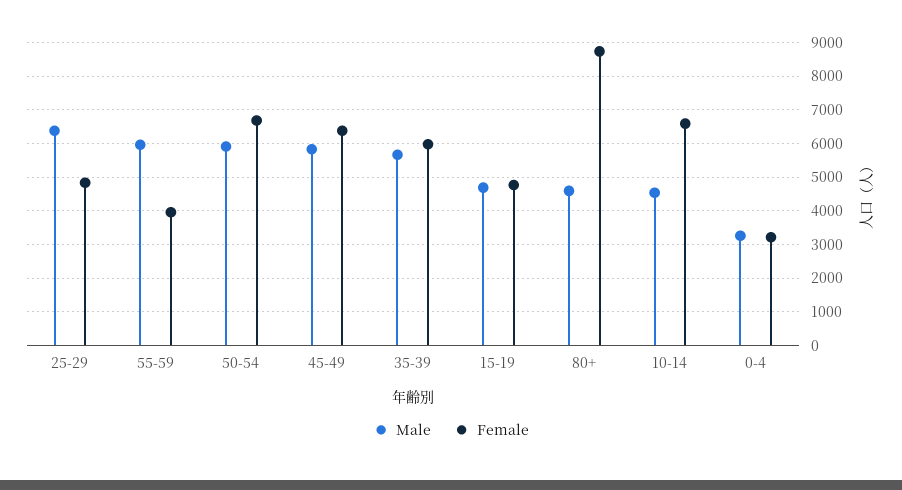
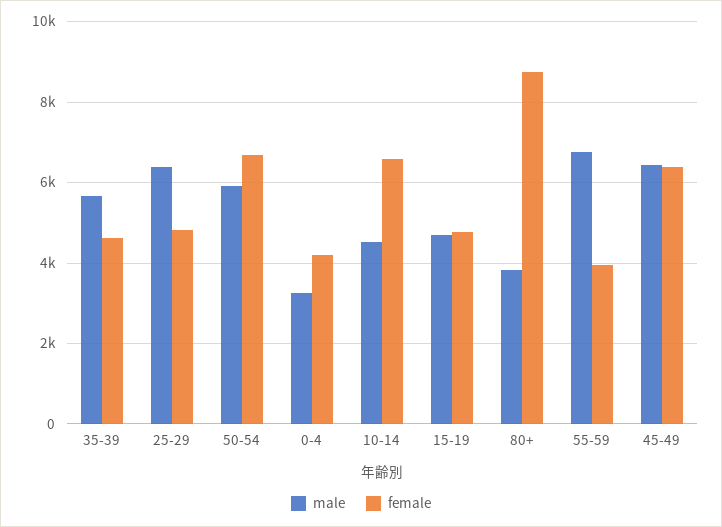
Male, 55-59: 6000 -> 6800
Male, 45-49: 5800 -> 6400
Female, 35-39: 6000 -> 4600
Male, 80+: 4600 -> 3800
Female, 0-4: 3200 -> 4200

